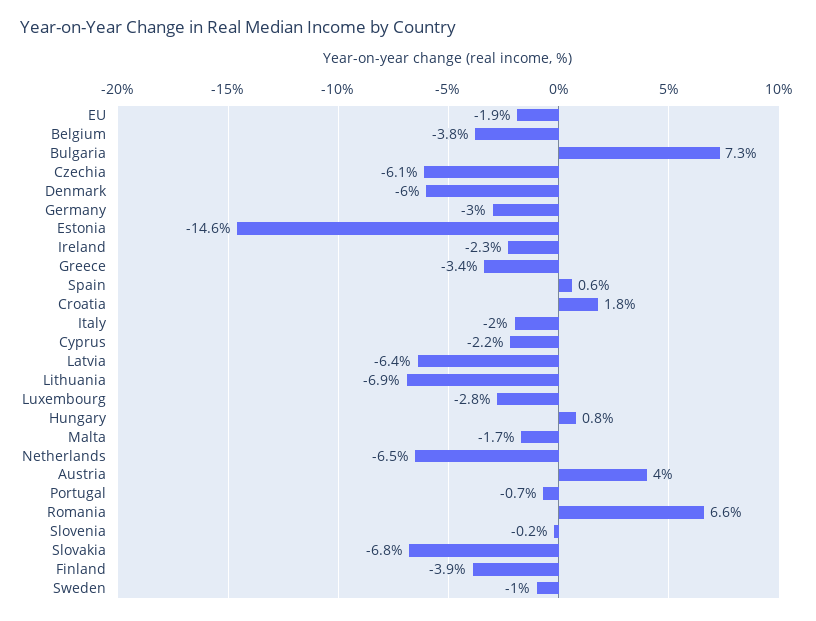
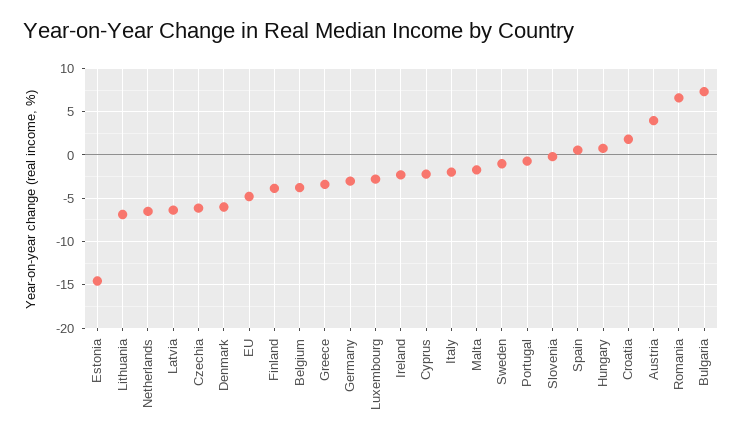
EU: -1.9 -> -5
Slovakia: -6.8 -> none

